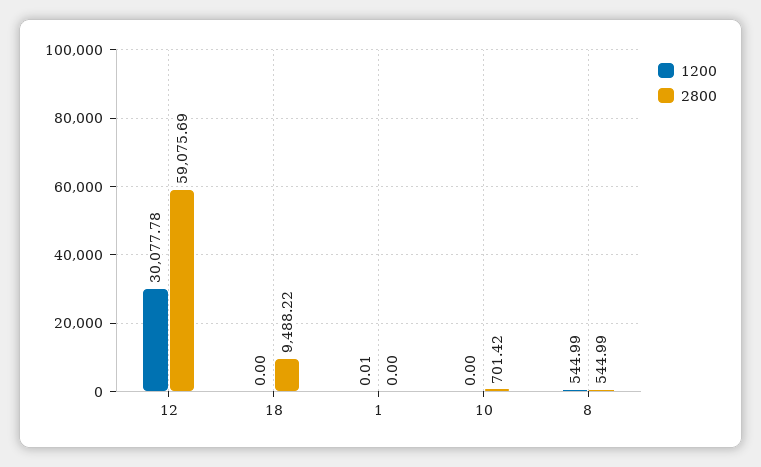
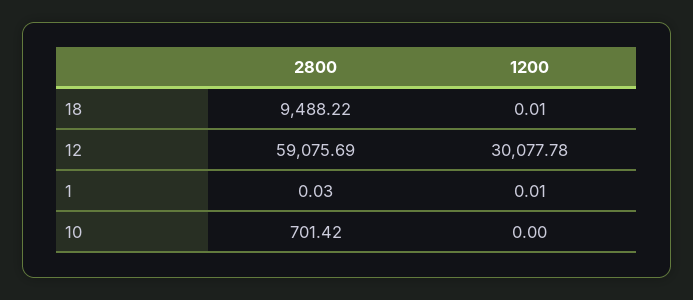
1200, 18: 0 -> 0.01
2800, 1: 0 -> 0.03
1200, 8: 544.99 -> none
2800, 8: 544.99 -> none

